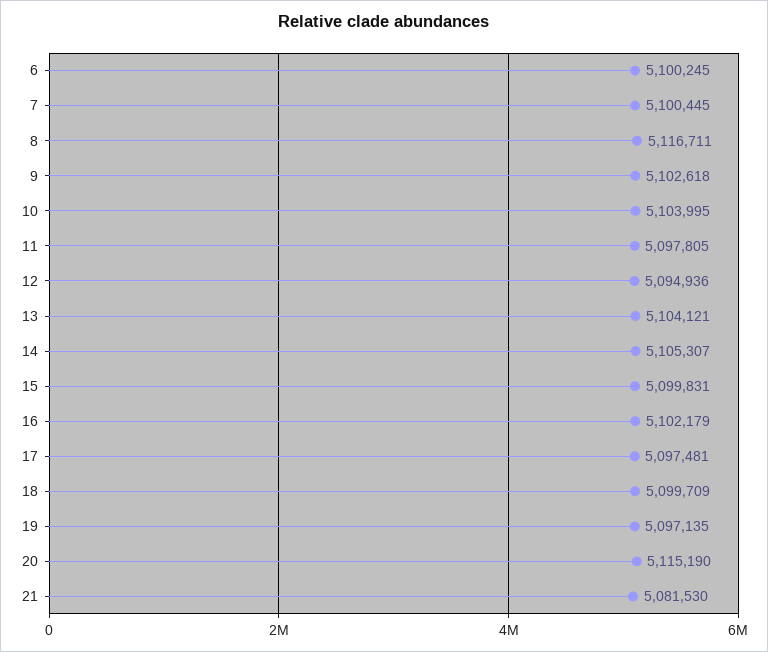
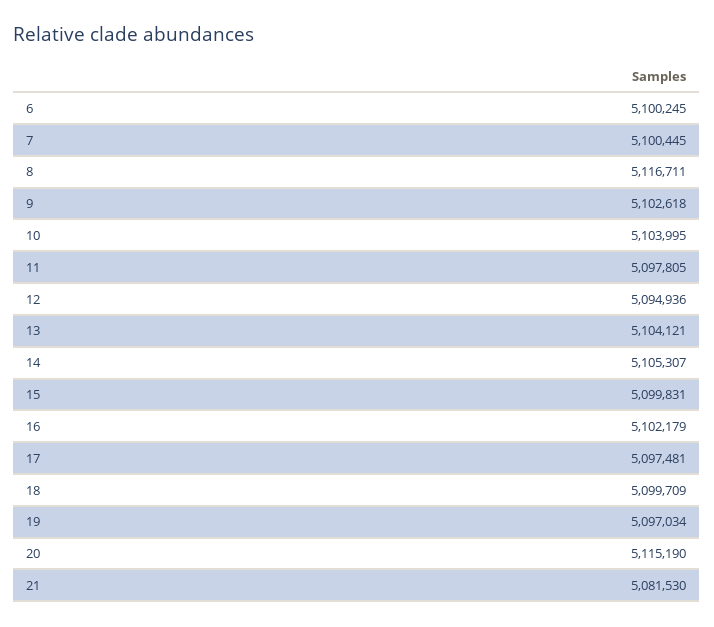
19: 5097135 -> 5097034

